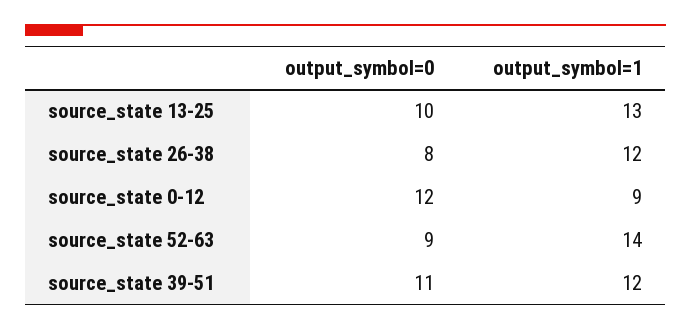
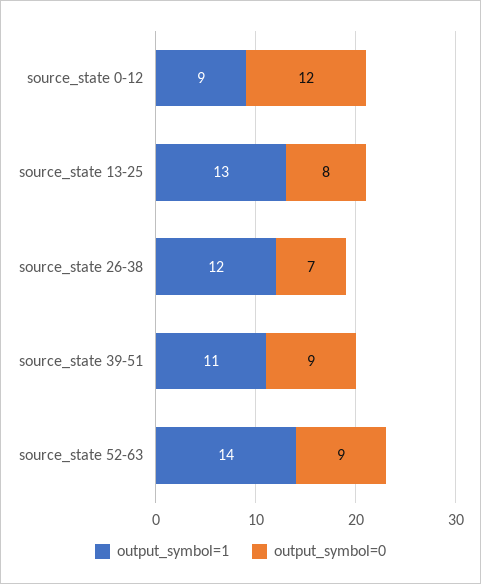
output_symbol=0, source_state 13-25: 10 -> 8
output_symbol=0, source_state 26-38: 8 -> 7
output_symbol=0, source_state 39-51: 11 -> 9
output_symbol=1, source_state 39-51: 12 -> 11

